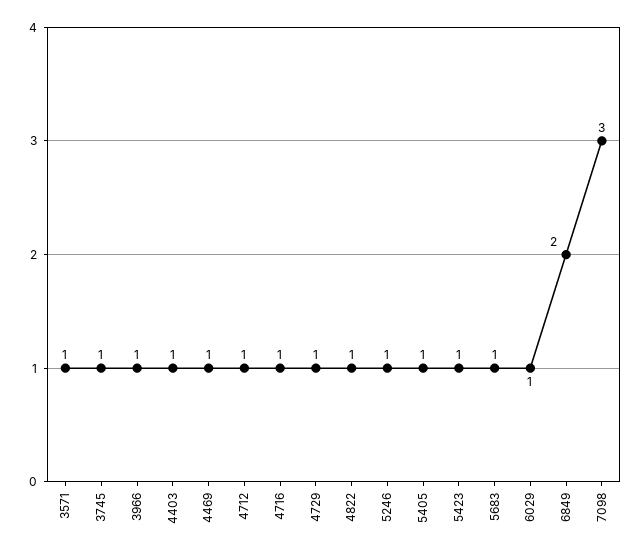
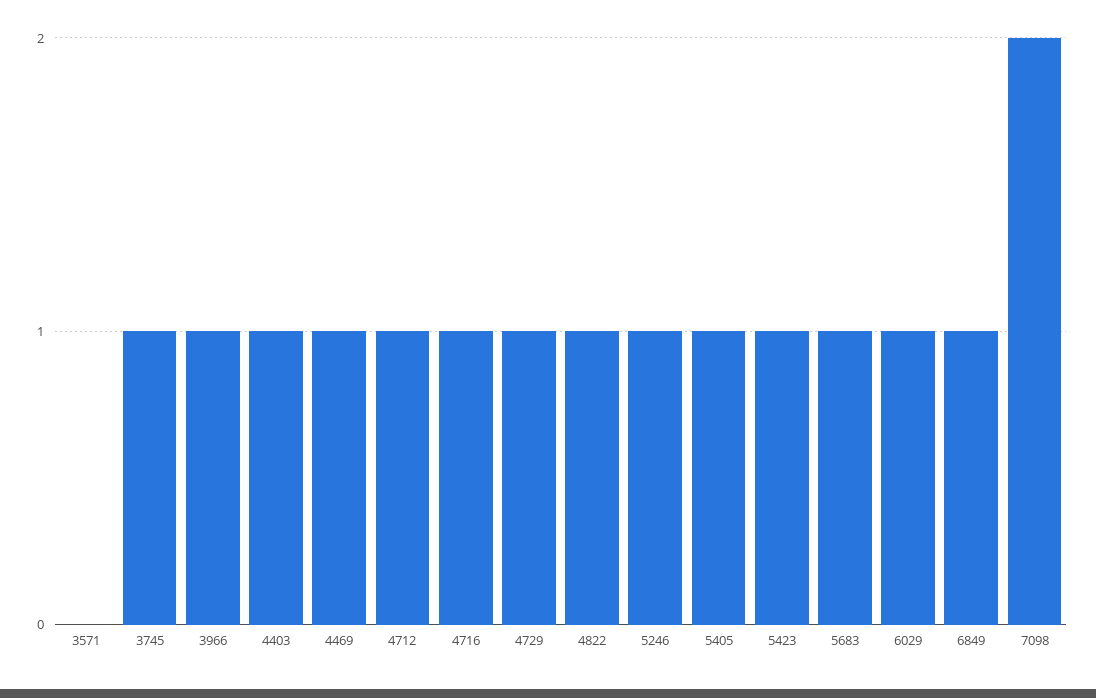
3571: 1 -> 0
6849: 2 -> 1
7098: 3 -> 2

